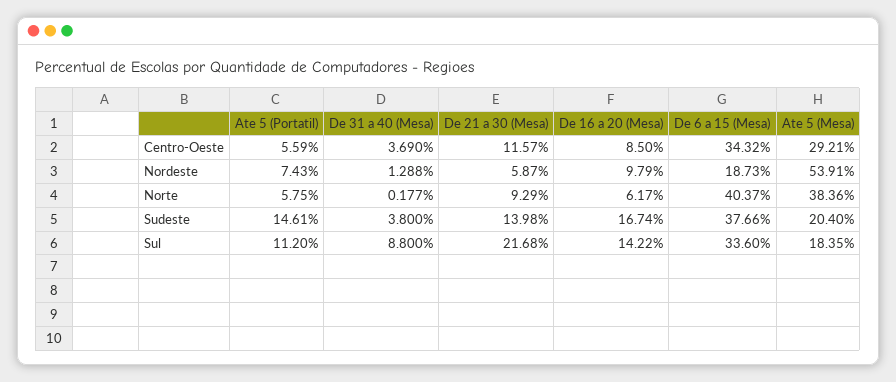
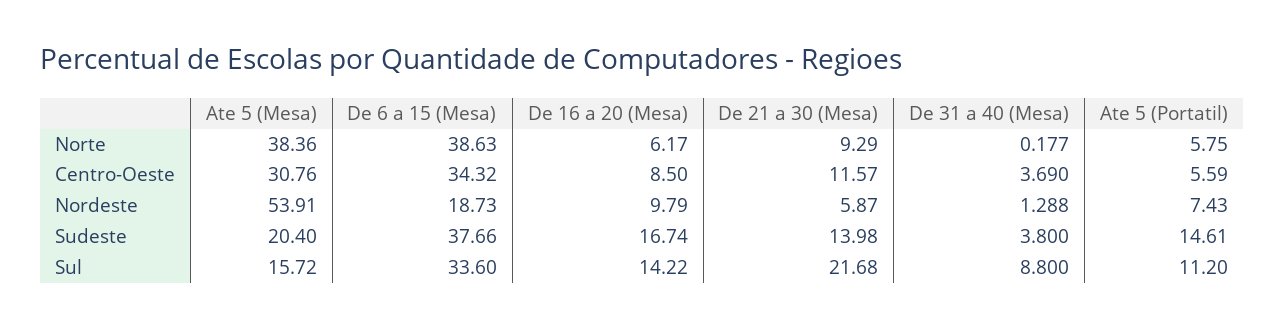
Ate 5 (Mesa), Centro-Oeste: 29.21 -> 30.76
De 6 a 15 (Mesa), Norte: 40.37 -> 38.63
Ate 5 (Mesa), Sul: 18.35 -> 15.72

